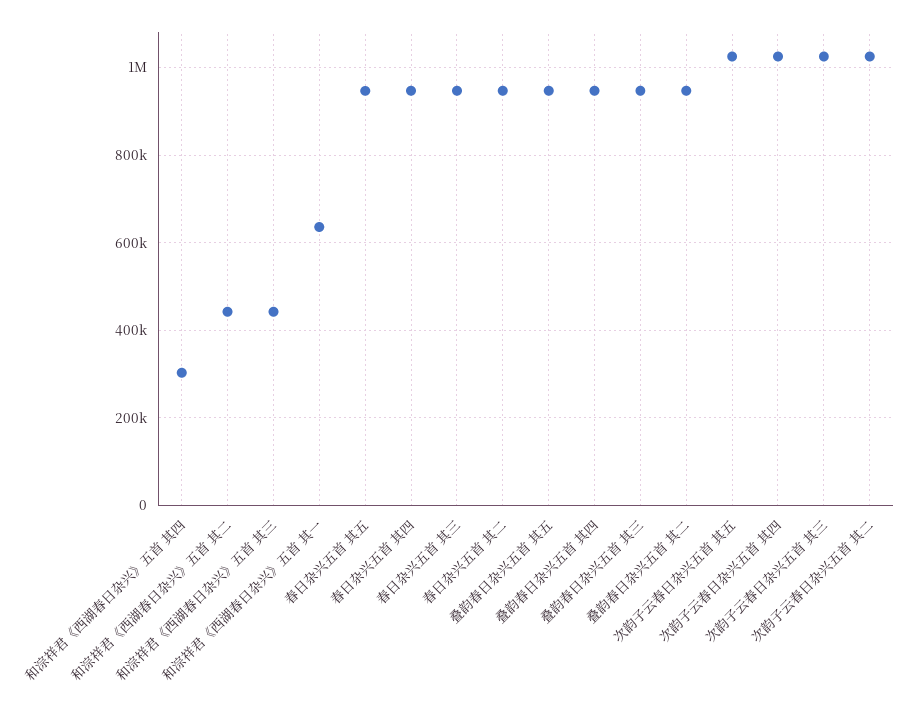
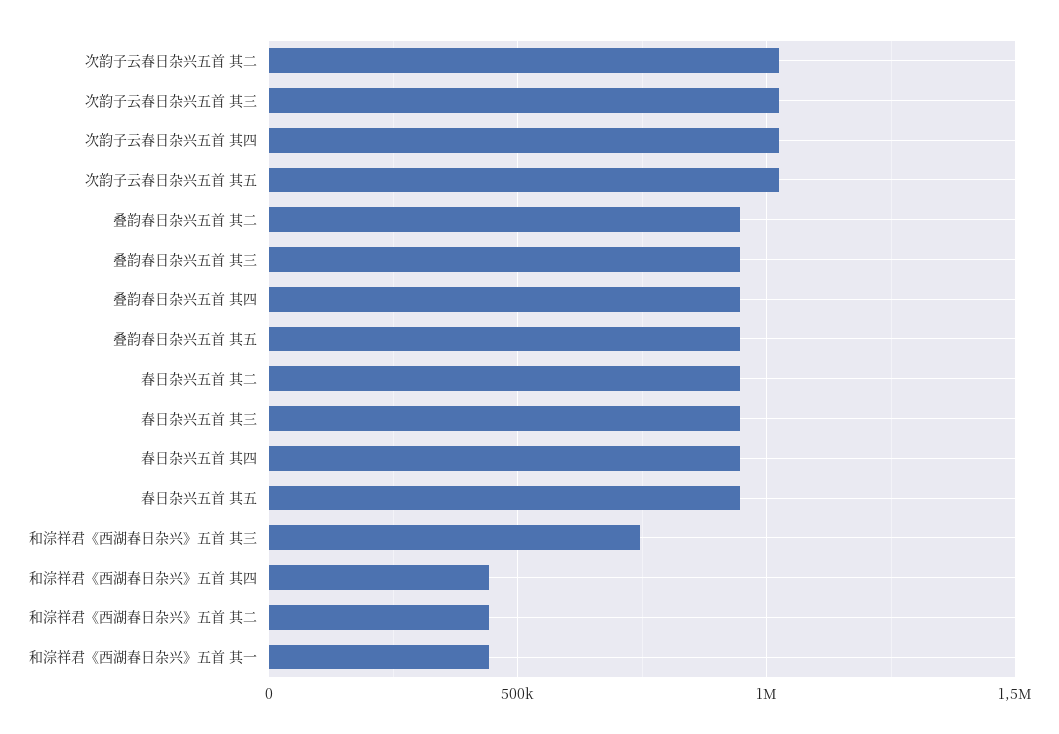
和淙祥君《西湖春日杂兴》五首 其四: 300000 -> 450000
和淙祥君《西湖春日杂兴》五首 其三: 440000 -> 750000
和淙祥君《西湖春日杂兴》五首 其一: 640000 -> 450000

